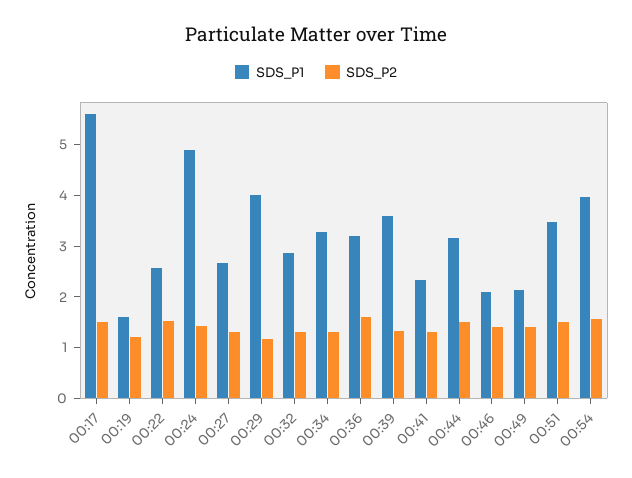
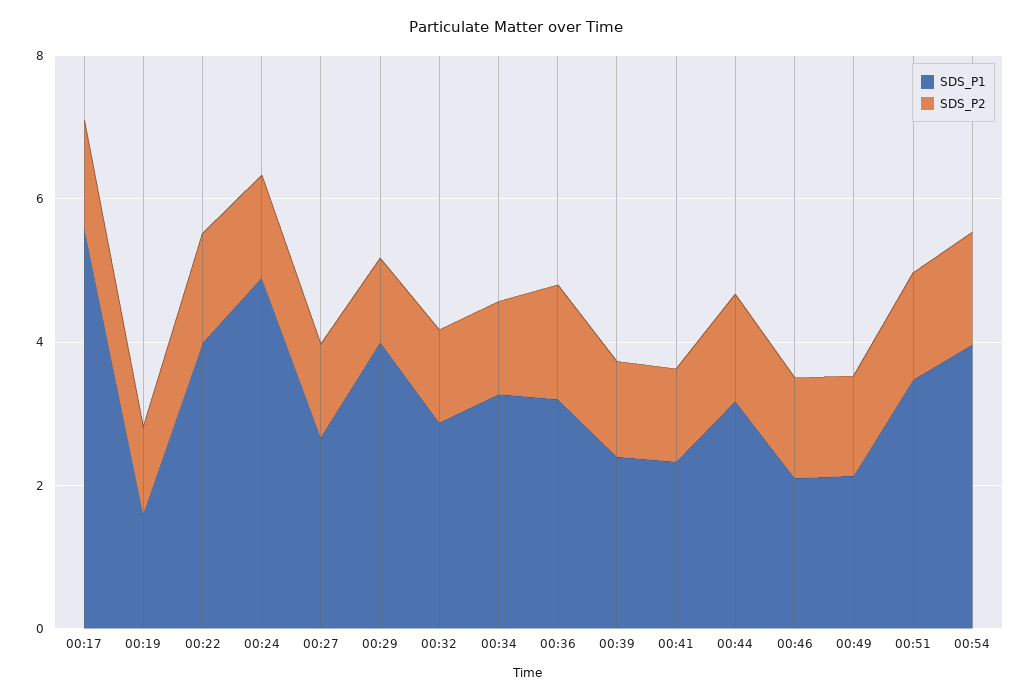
SDS_P1, 00:22: 2.6 -> 4
SDS_P1, 00:39: 3.6 -> 2.5

